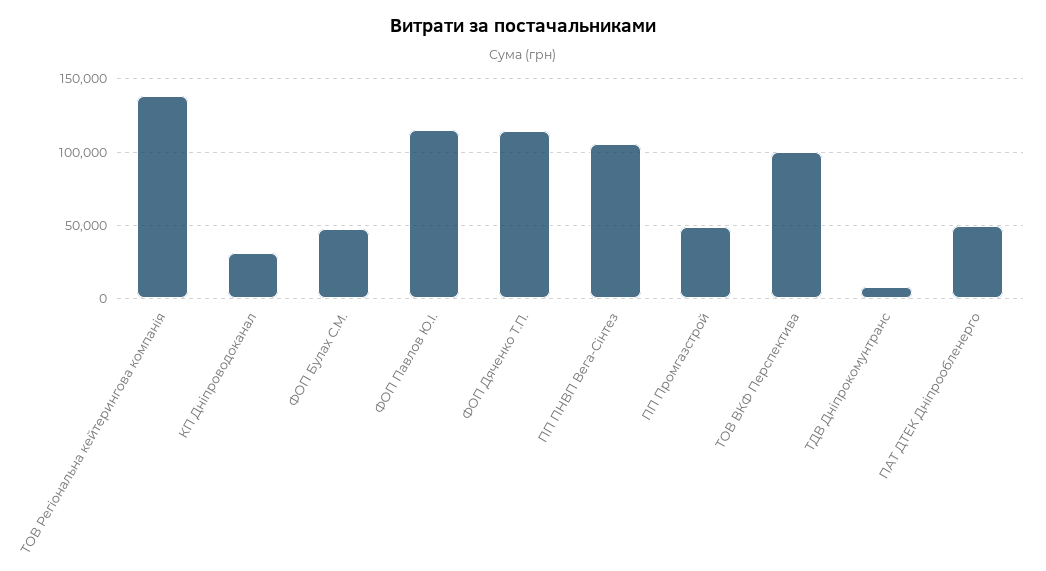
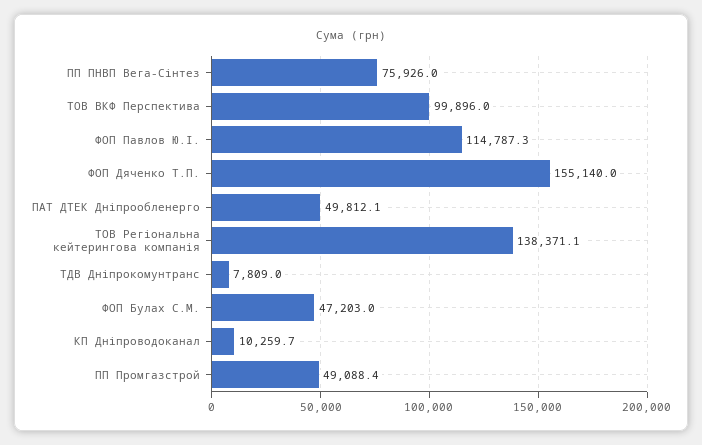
КП Дніпроводоканал: 30000 -> 10259.7
ФОП Дяченко Т.П.: 115000 -> 155140
ПП ПНВП Вега-Сінтез: 105000 -> 75926

